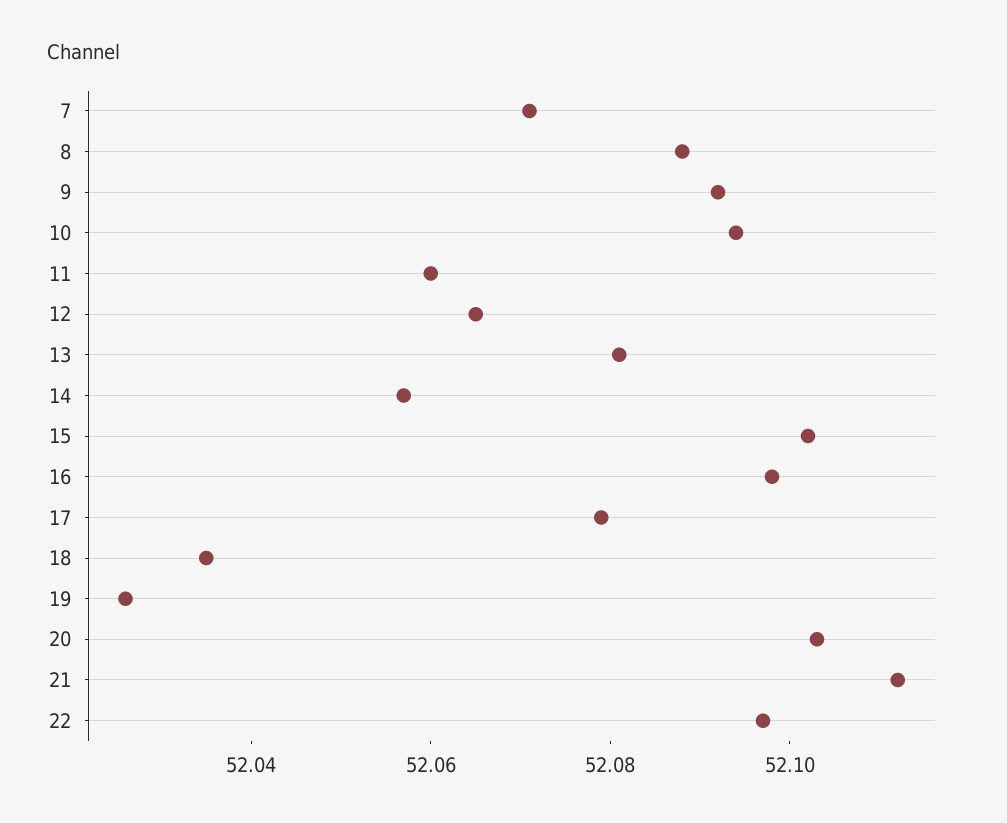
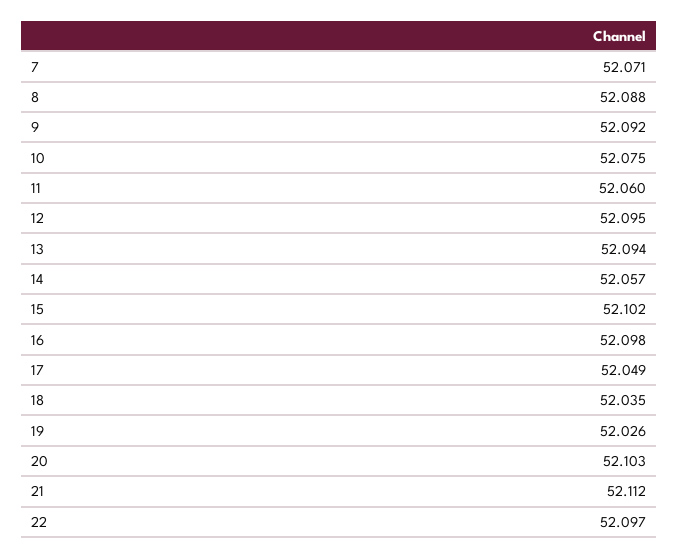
10: 52.095 -> 52.075
12: 52.065 -> 52.095
13: 52.08 -> 52.094
17: 52.08 -> 52.049

